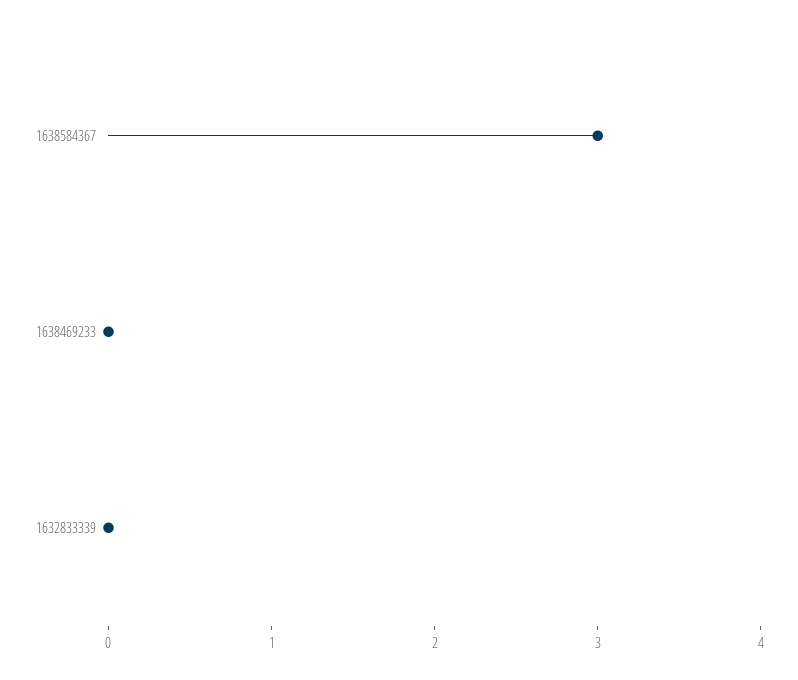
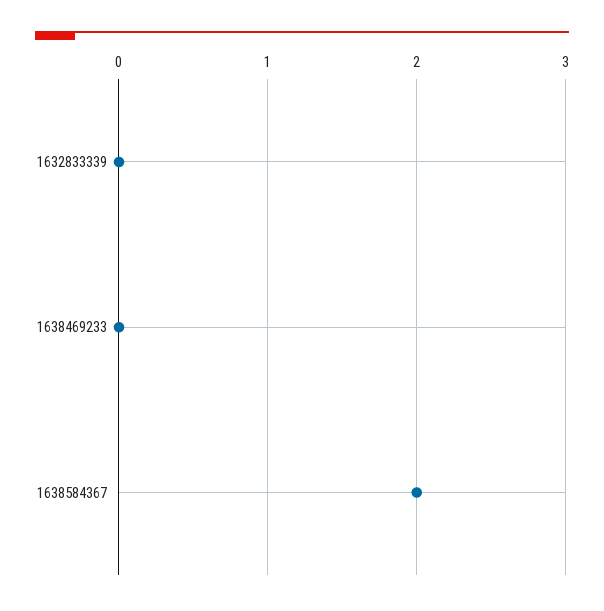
1638584367: 3 -> 2

